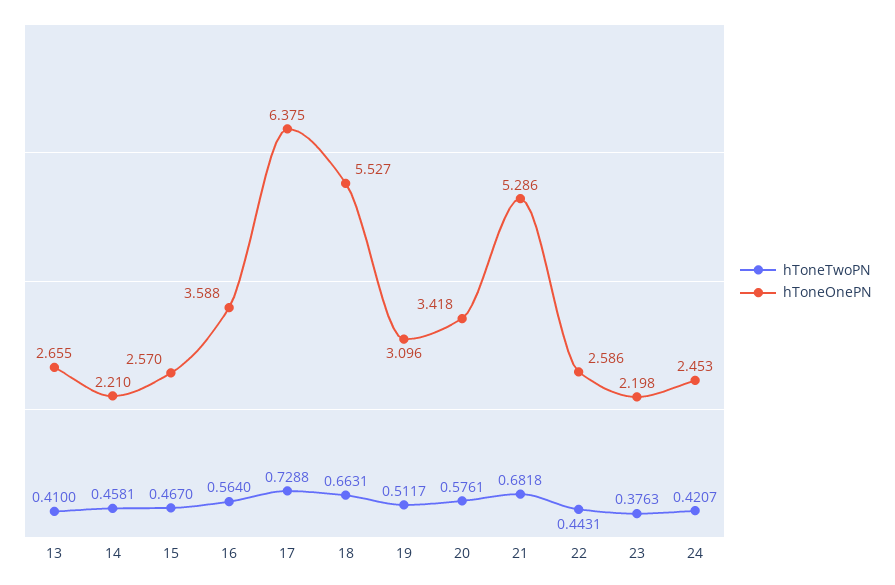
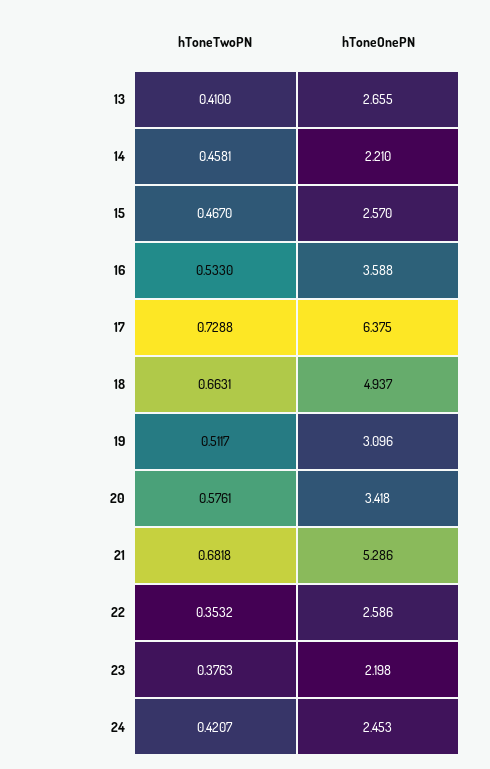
hToneTwoPN, 16: 0.564 -> 0.533
hToneOnePN, 18: 5.527 -> 4.937
hToneTwoPN, 22: 0.4431 -> 0.3532

